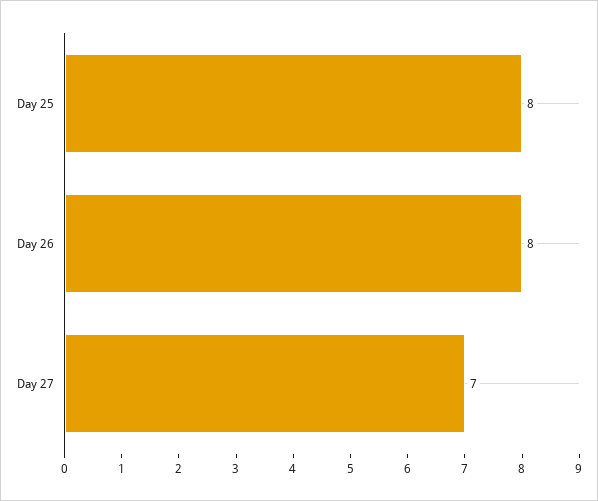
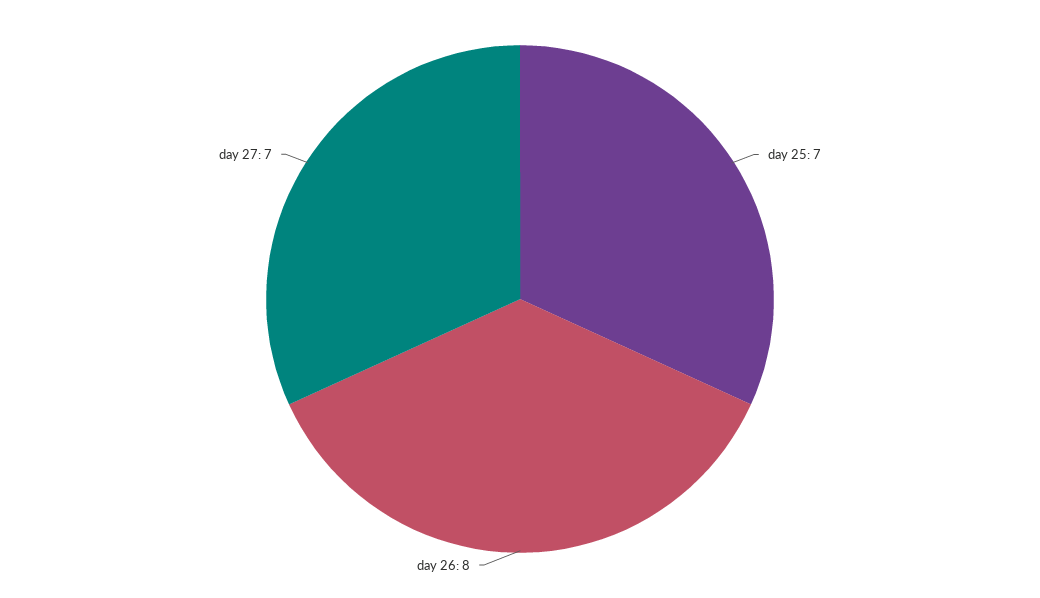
Day 25: 8 -> 7

